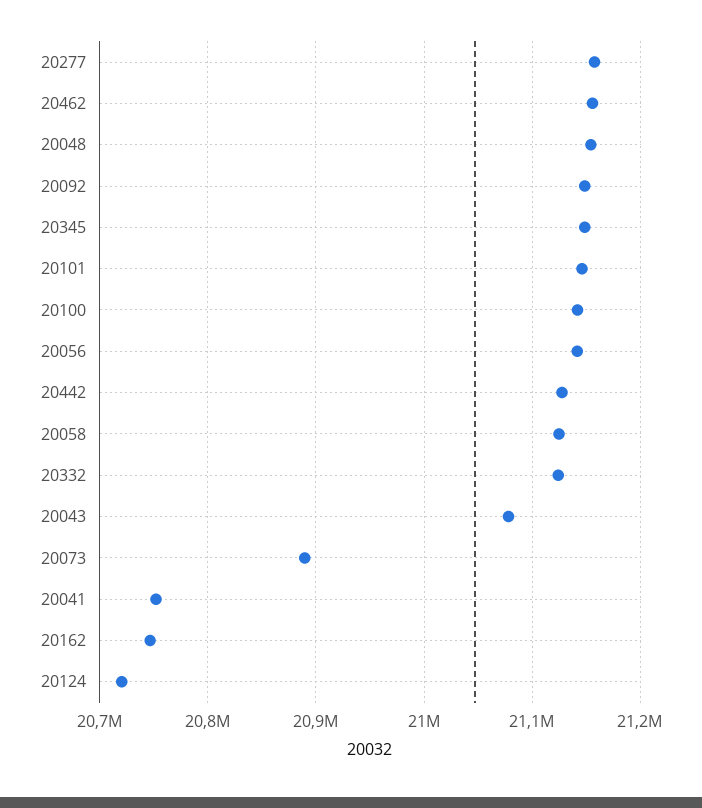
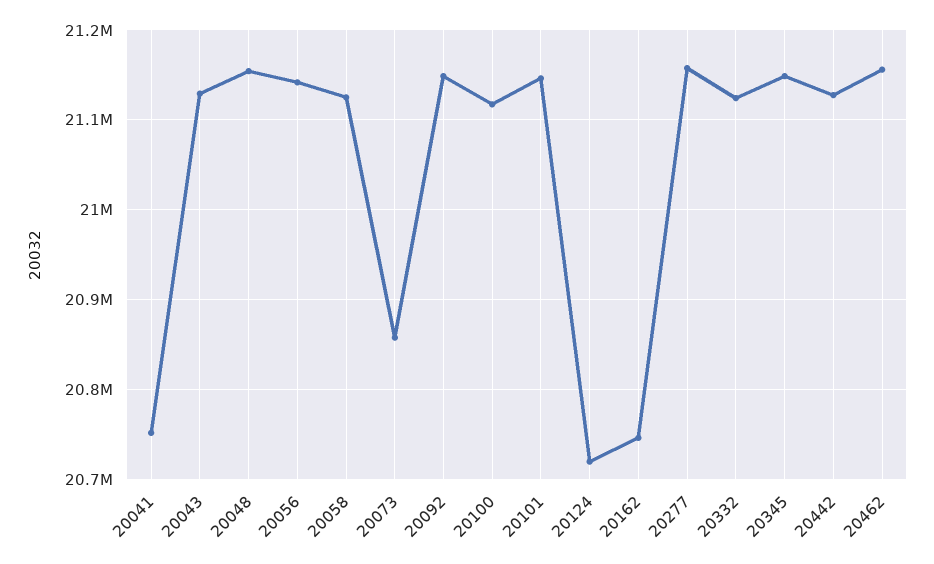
20100: 21140000 -> 21120000
20043: 21080000 -> 21130000
20073: 20890000 -> 20860000

